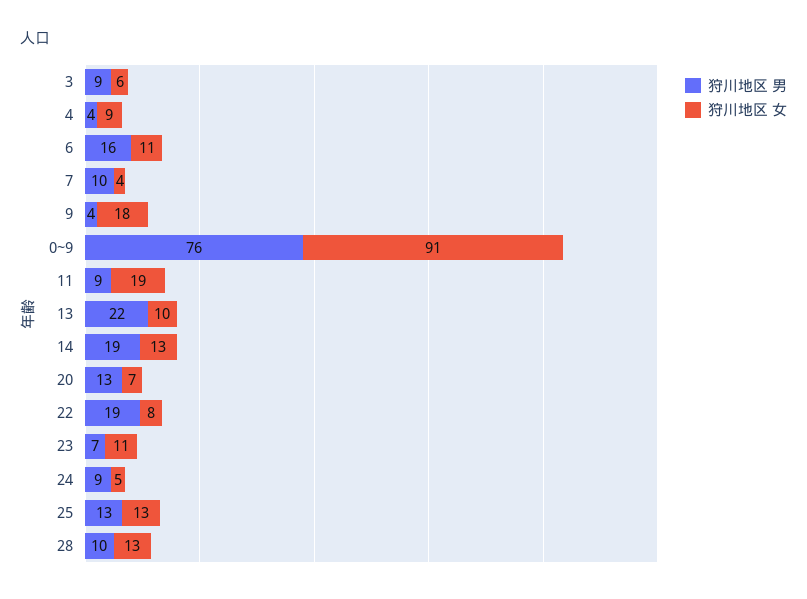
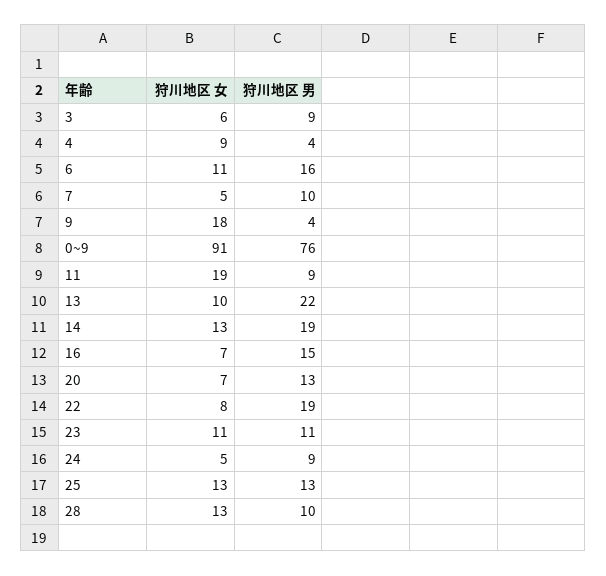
狩川地区 女, 7: 4 -> 5
狩川地区 男, 23: 7 -> 11
狩川地区 女, 16: none -> 7
狩川地区 男, 16: none -> 15

